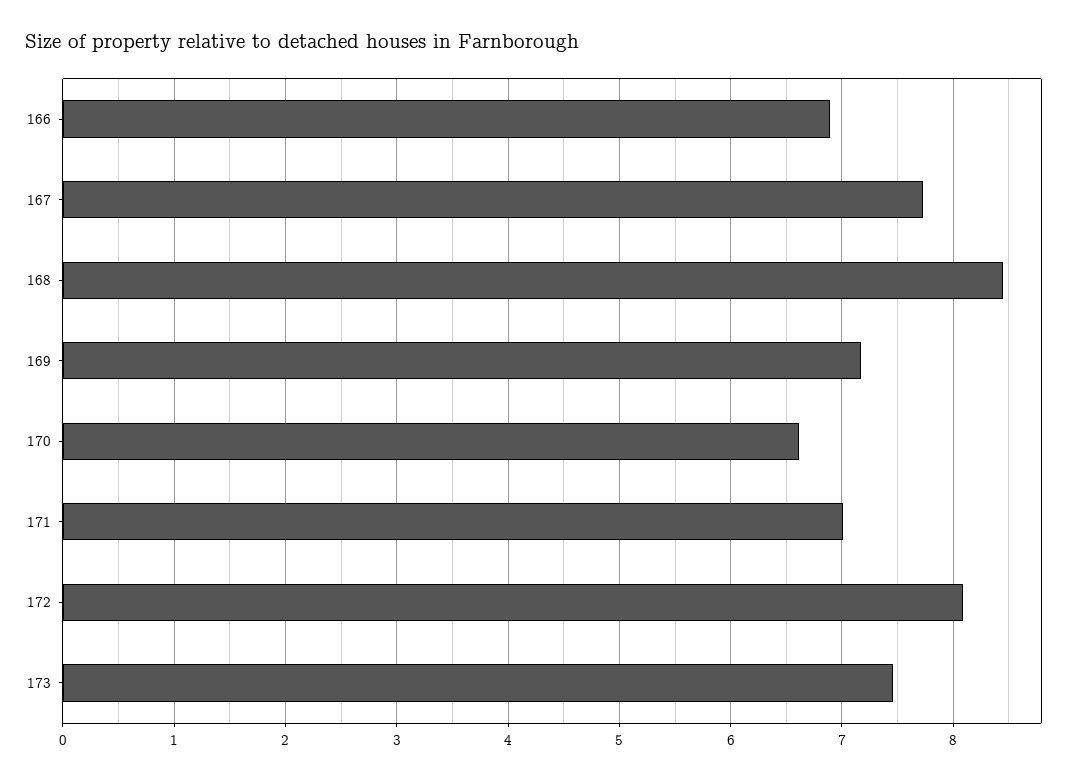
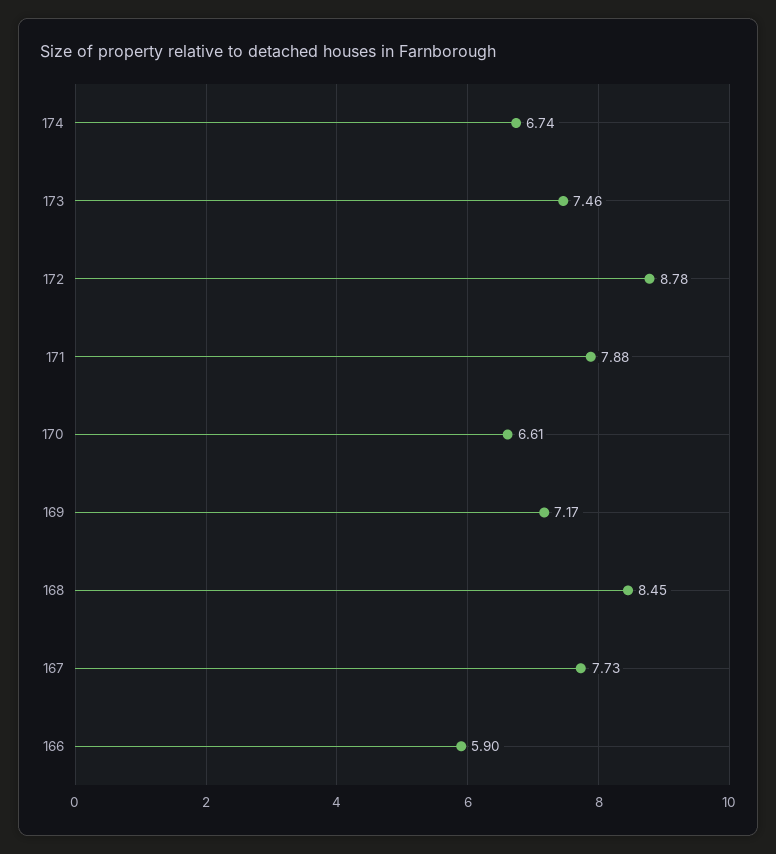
166: 6.9 -> 5.9
171: 7 -> 7.88
172: 8.1 -> 8.78
174: none -> 6.74

